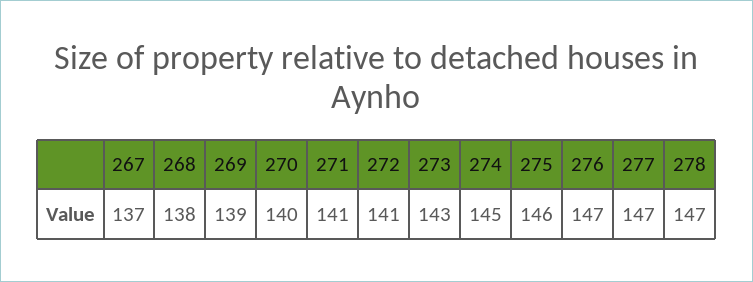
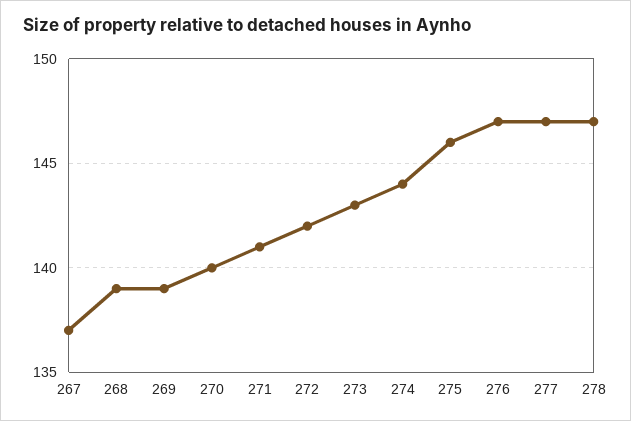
268: 138 -> 139
272: 141 -> 142
274: 145 -> 144

